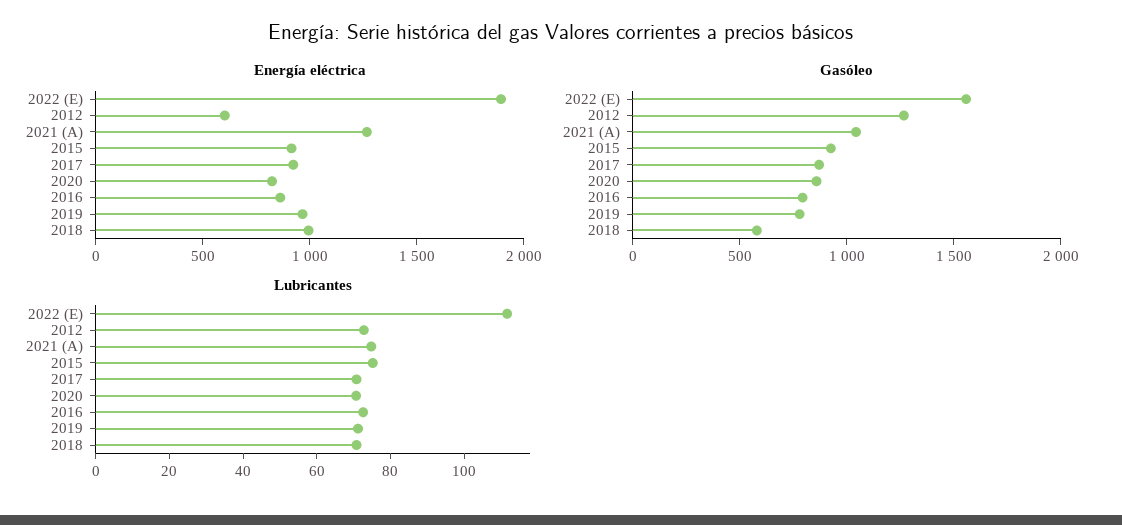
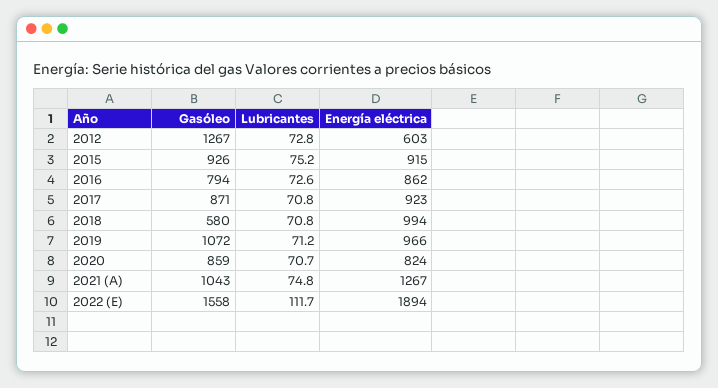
Gasóleo, 2019: 800 -> 1072

